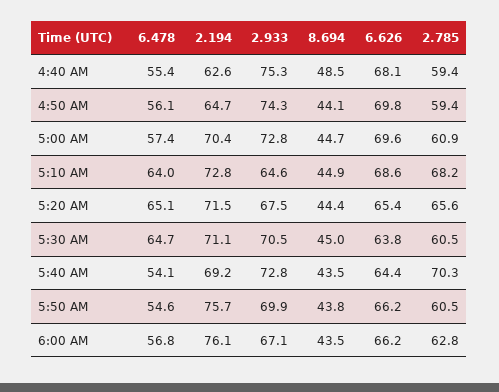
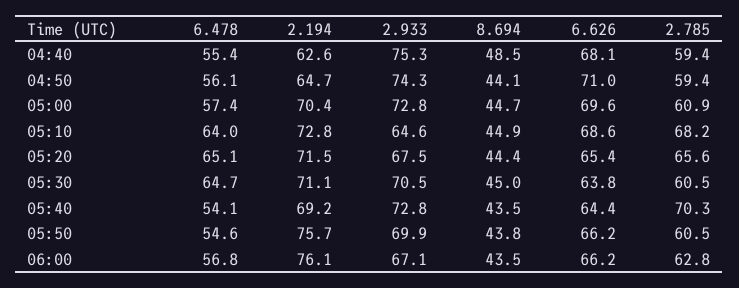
6.626, 4:50 AM: 69.8 -> 71

